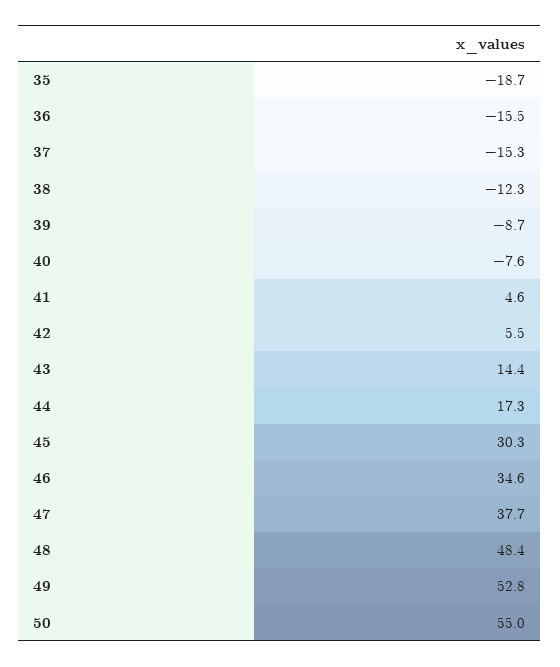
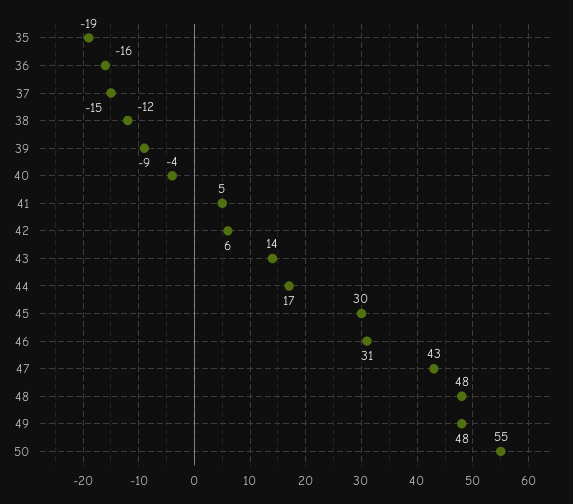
40: -7.6 -> -4
46: 34.6 -> 31
47: 37.7 -> 43
49: 52.8 -> 48

